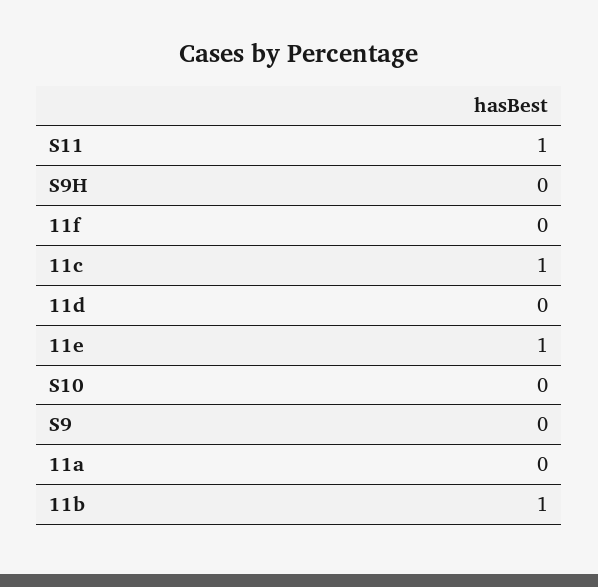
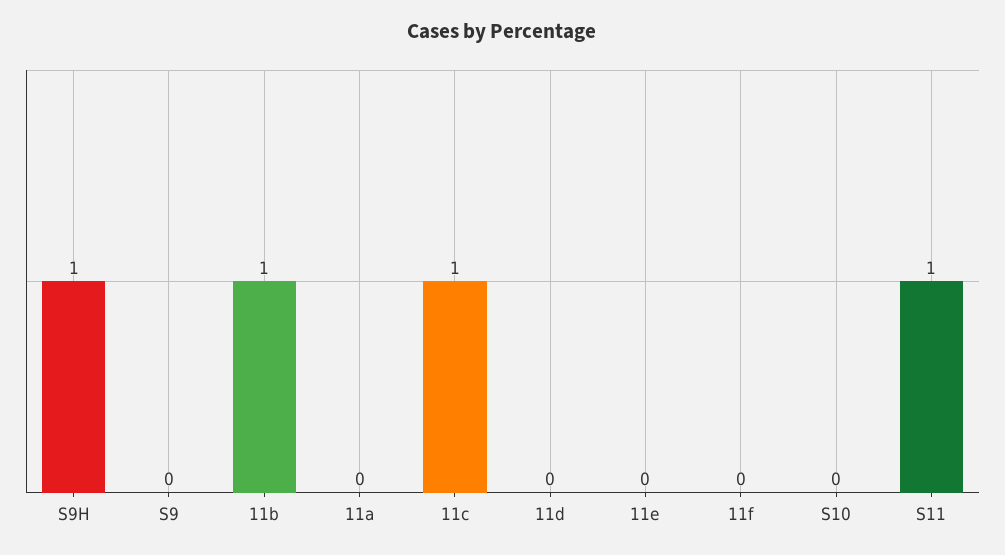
S9H: 0 -> 1
11e: 1 -> 0

